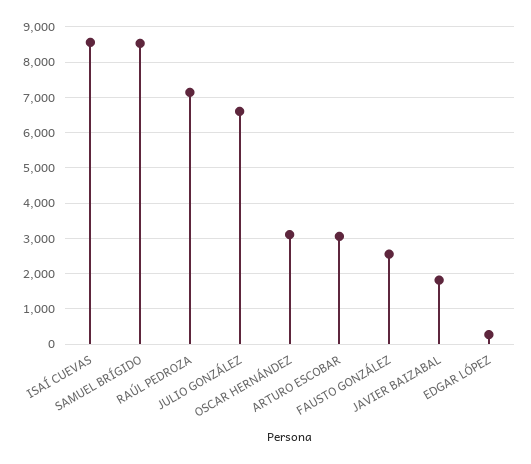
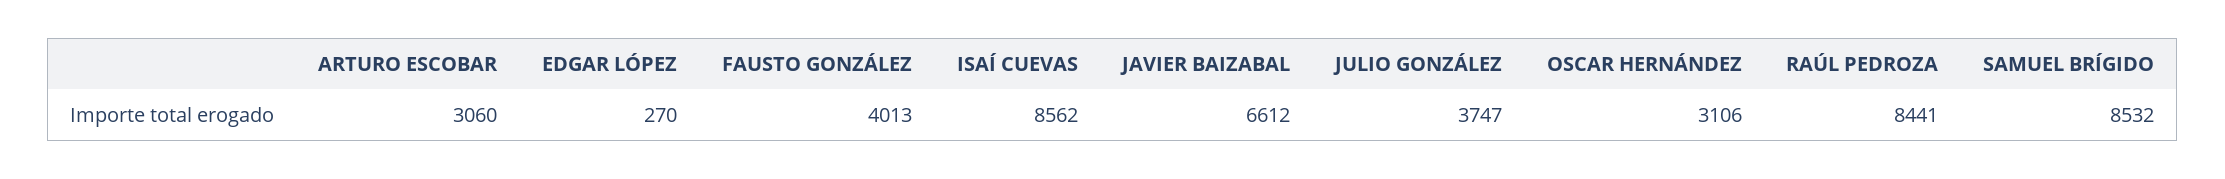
RAÚL PEDROZA: 7200 -> 8441
JULIO GONZÁLEZ: 6600 -> 3747
FAUSTO GONZÁLEZ: 2600 -> 4013
JAVIER BAIZABAL: 1800 -> 6612

